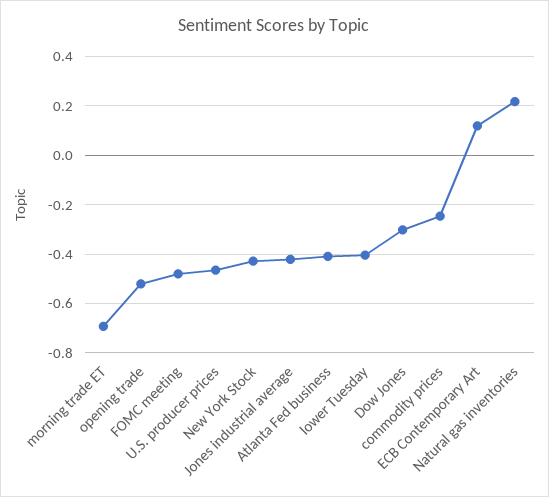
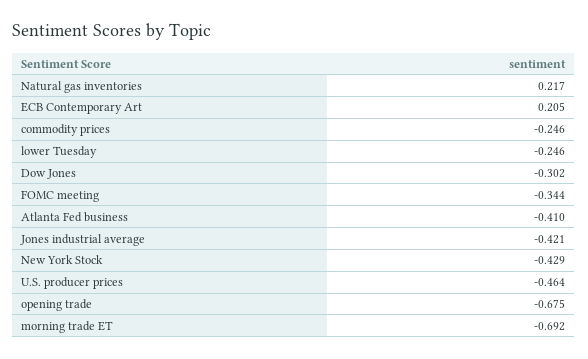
opening trade: -0.525 -> -0.675
FOMC meeting: -0.475 -> -0.344
lower Tuesday: -0.4 -> -0.246
ECB Contemporary Art: 0.125 -> 0.205

